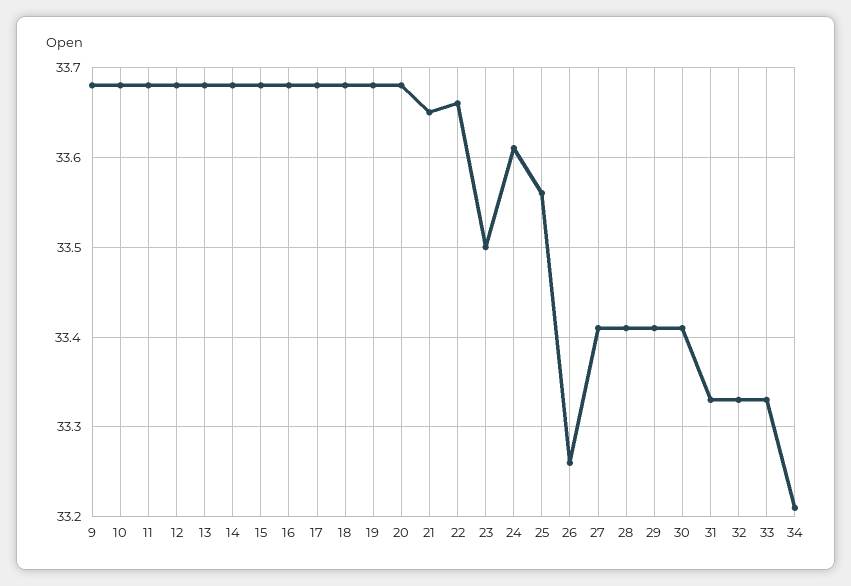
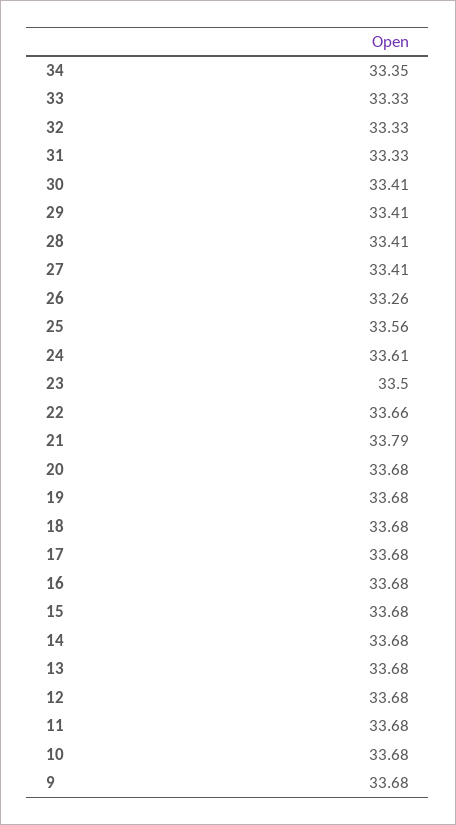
21: 33.65 -> 33.79
34: 33.21 -> 33.35

